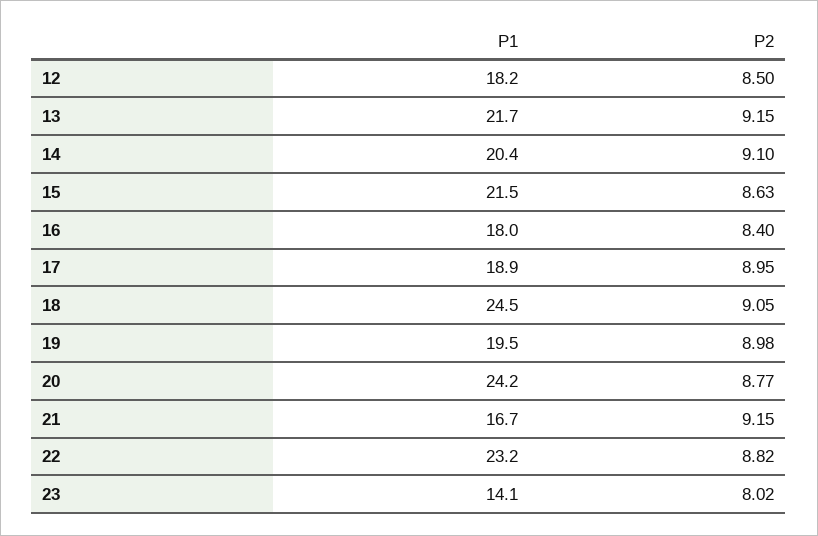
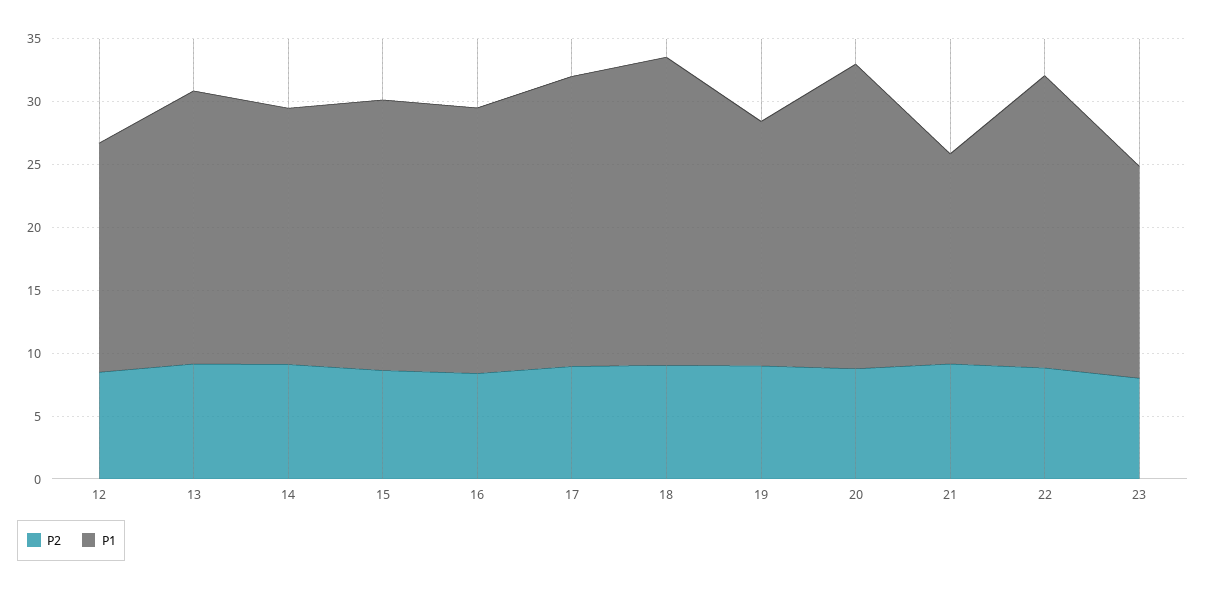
P1, 16: 18 -> 21
P1, 17: 18.9 -> 23
P1, 23: 14.1 -> 17

